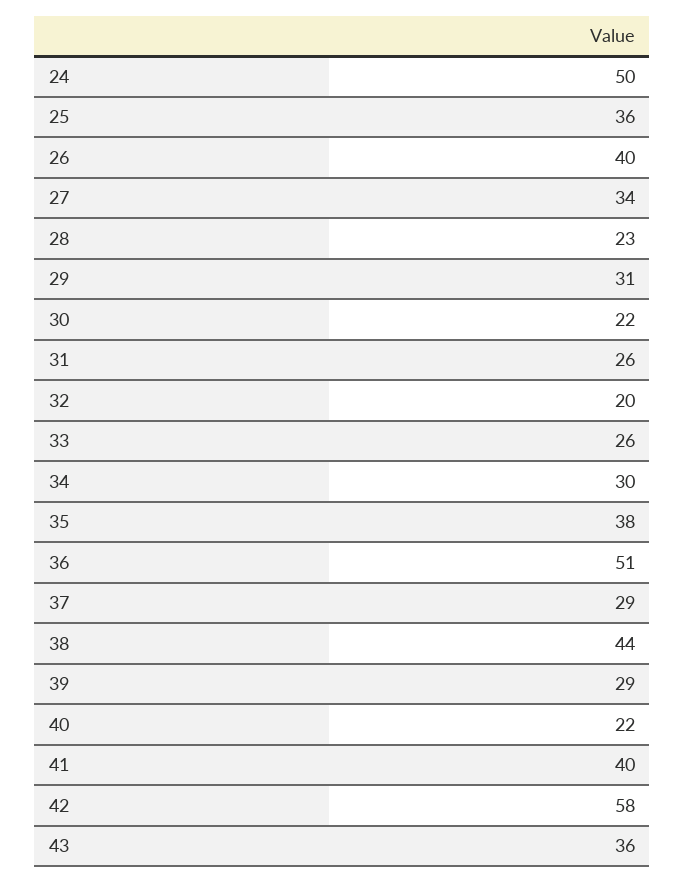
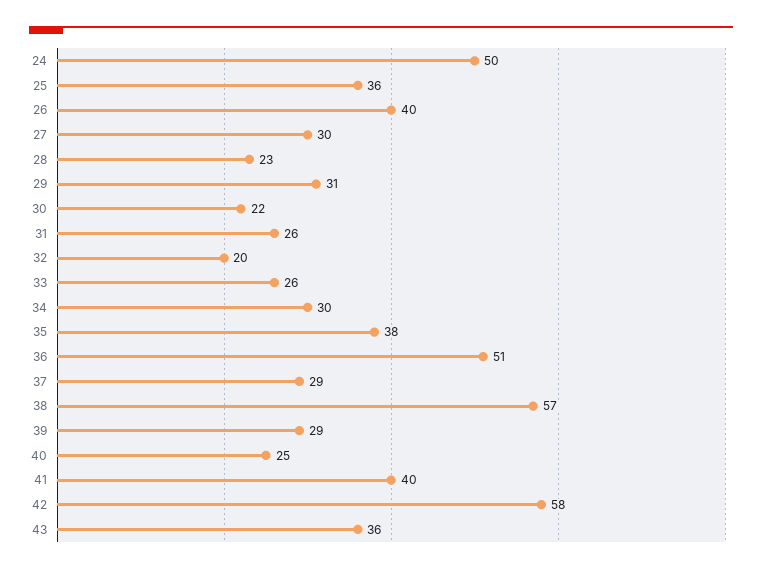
27: 34 -> 30
38: 44 -> 57
40: 22 -> 25

